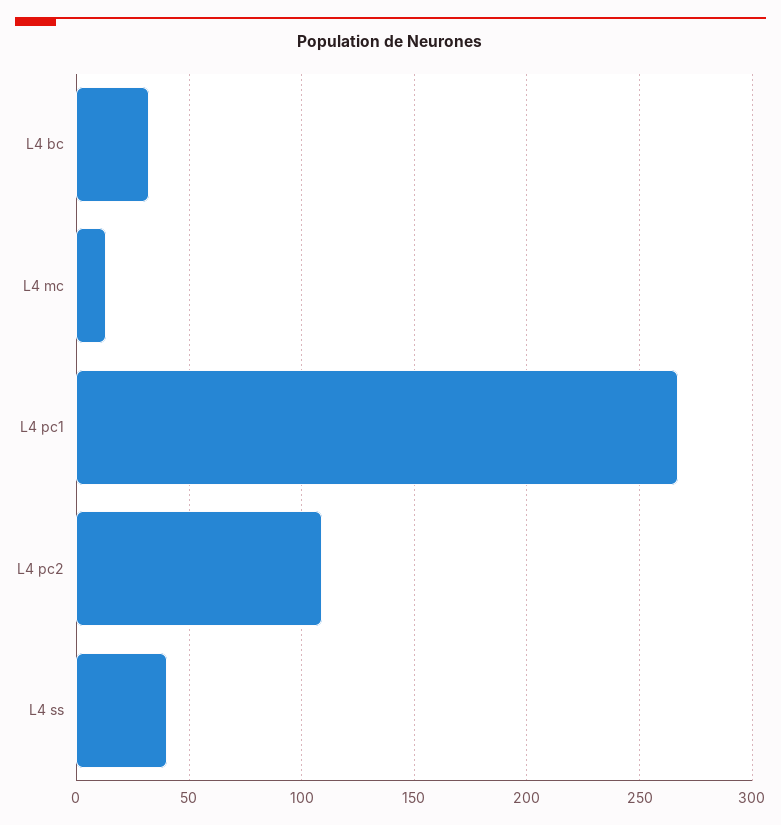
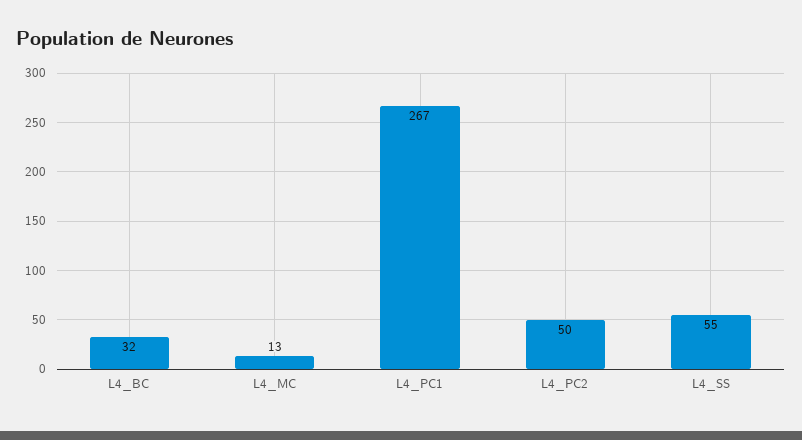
L4 pc2: 110 -> 50
L4 ss: 40 -> 55

